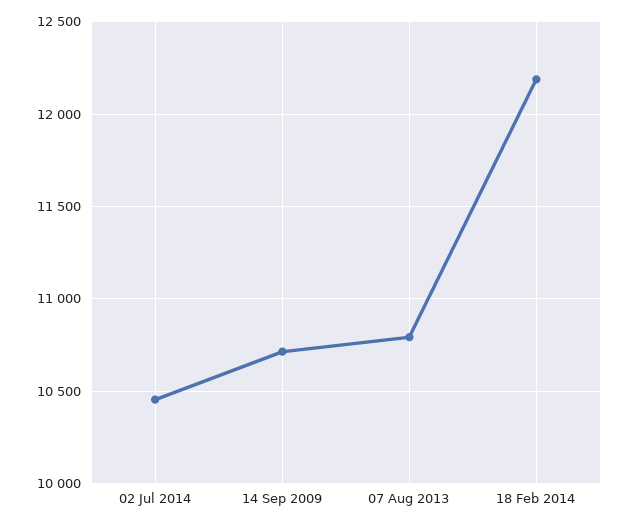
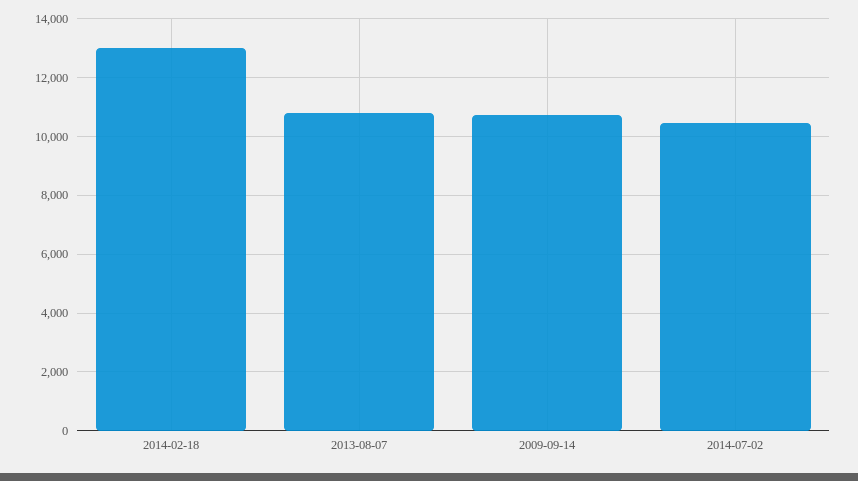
18 Feb 2014: 12200 -> 13000

